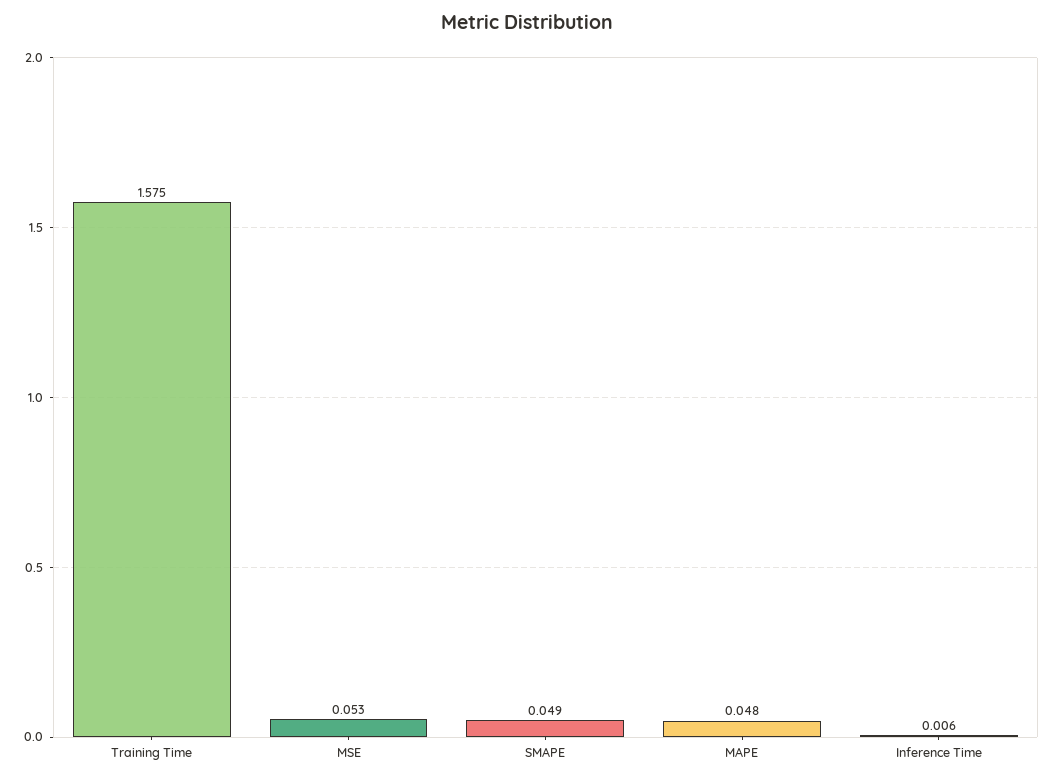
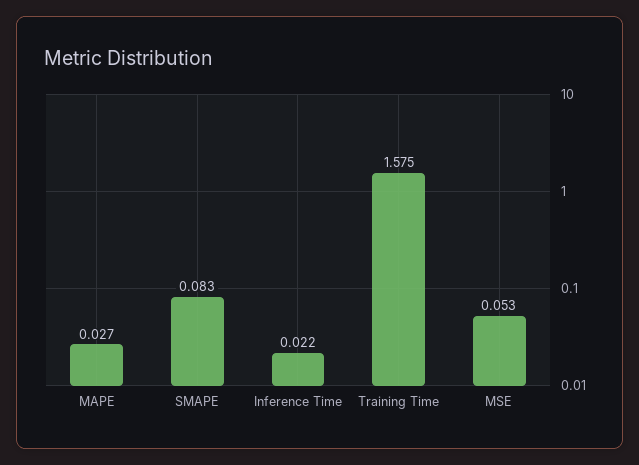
SMAPE: 0.049 -> 0.083
MAPE: 0.048 -> 0.027
Inference Time: 0.006 -> 0.022

